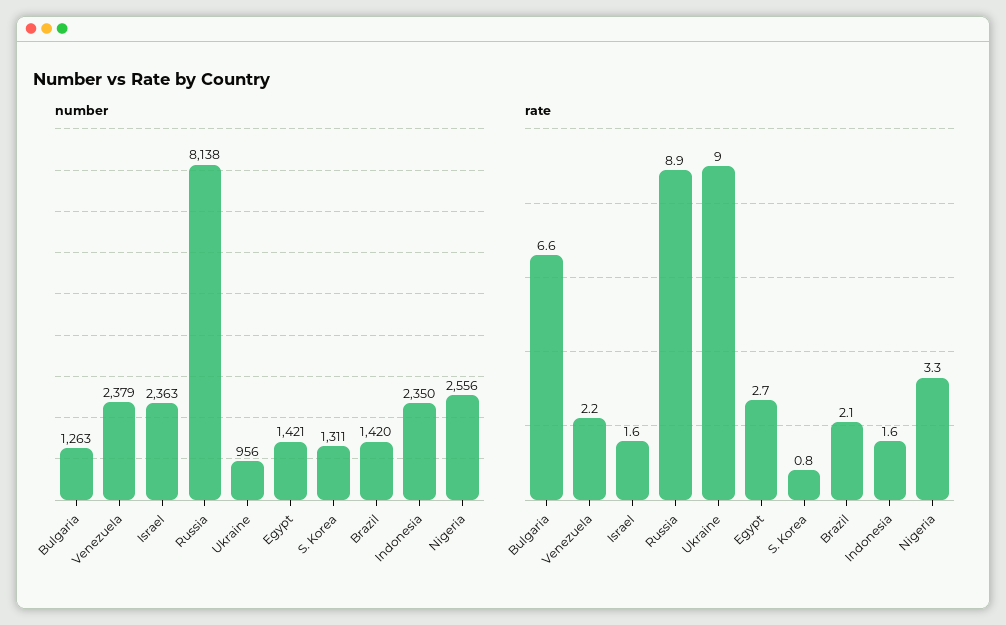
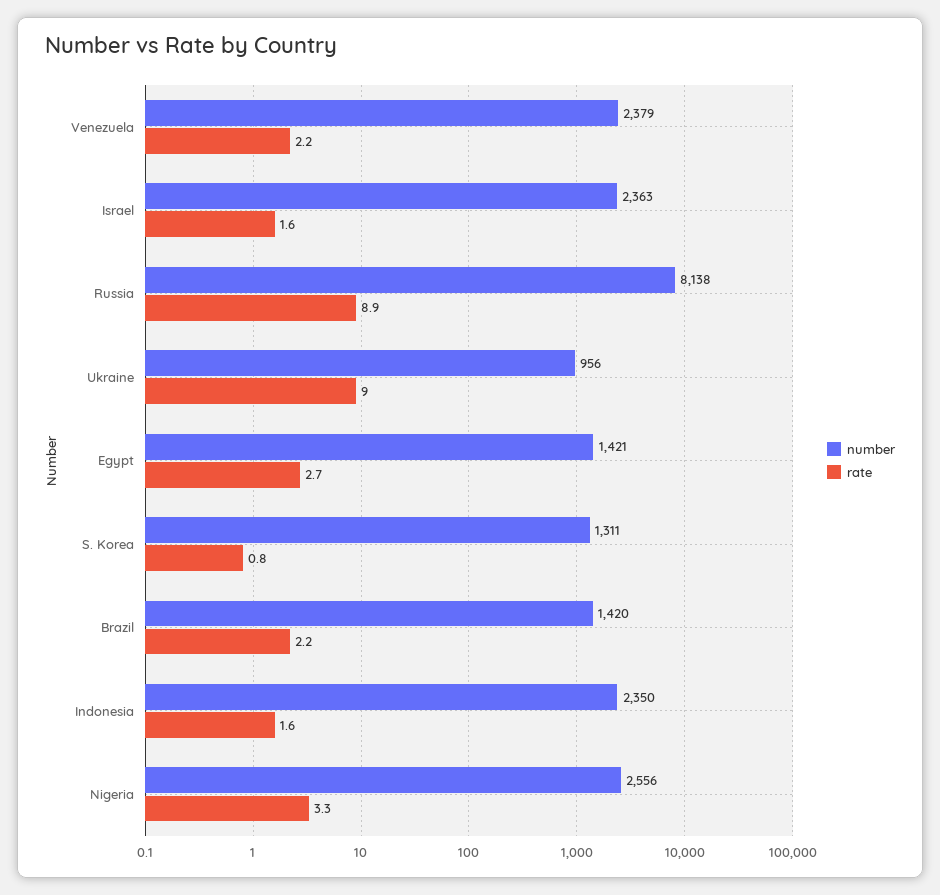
number, Bulgaria: 1263 -> none
rate, Bulgaria: 6.6 -> none
rate, Brazil: 2.1 -> 2.2

